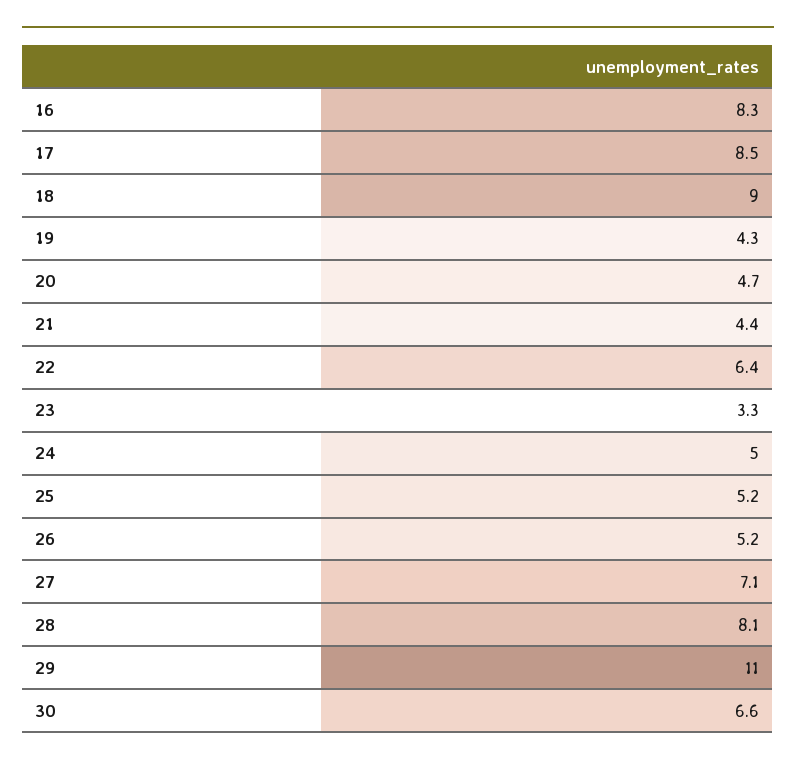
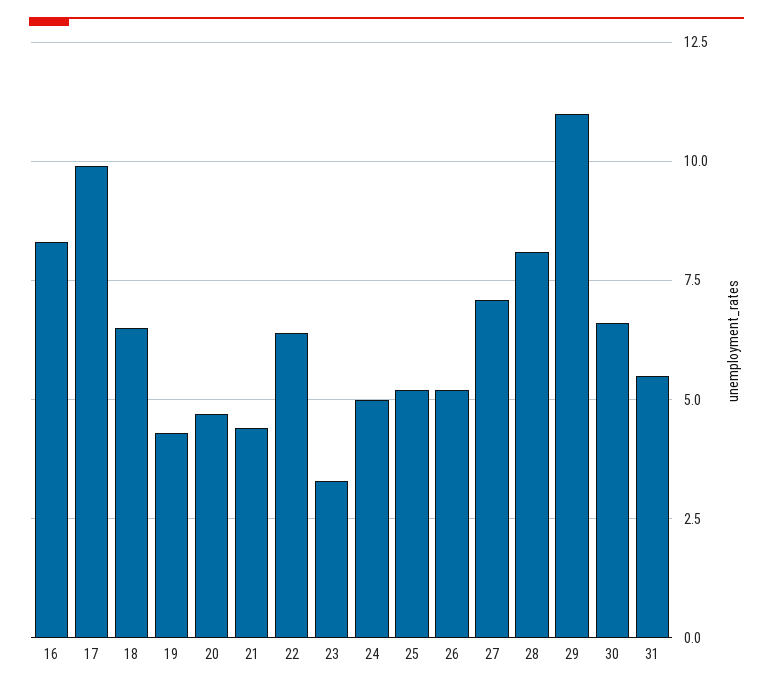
17: 8.5 -> 10
18: 9 -> 6.5
31: none -> 5.5

